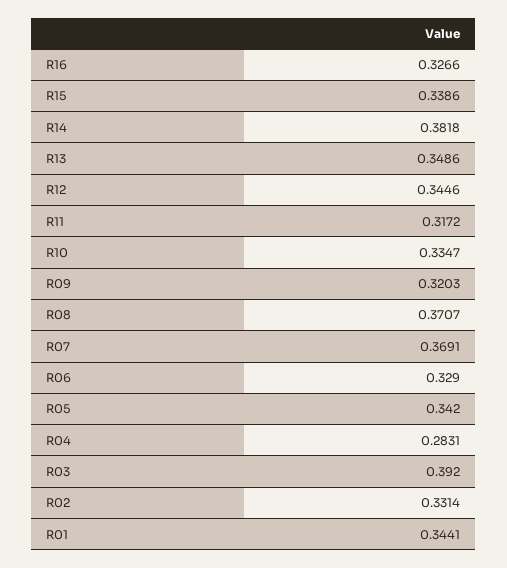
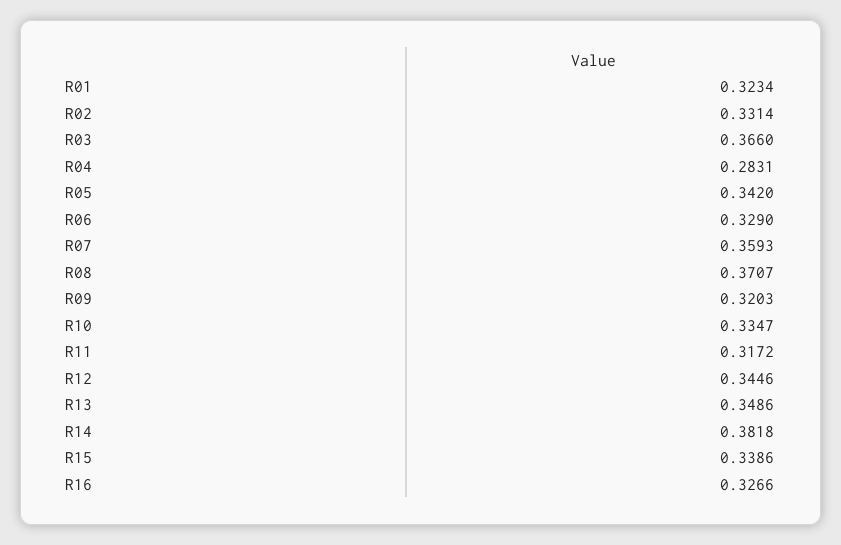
R07: 0.3691 -> 0.3593
R03: 0.392 -> 0.366
R01: 0.3441 -> 0.3234

